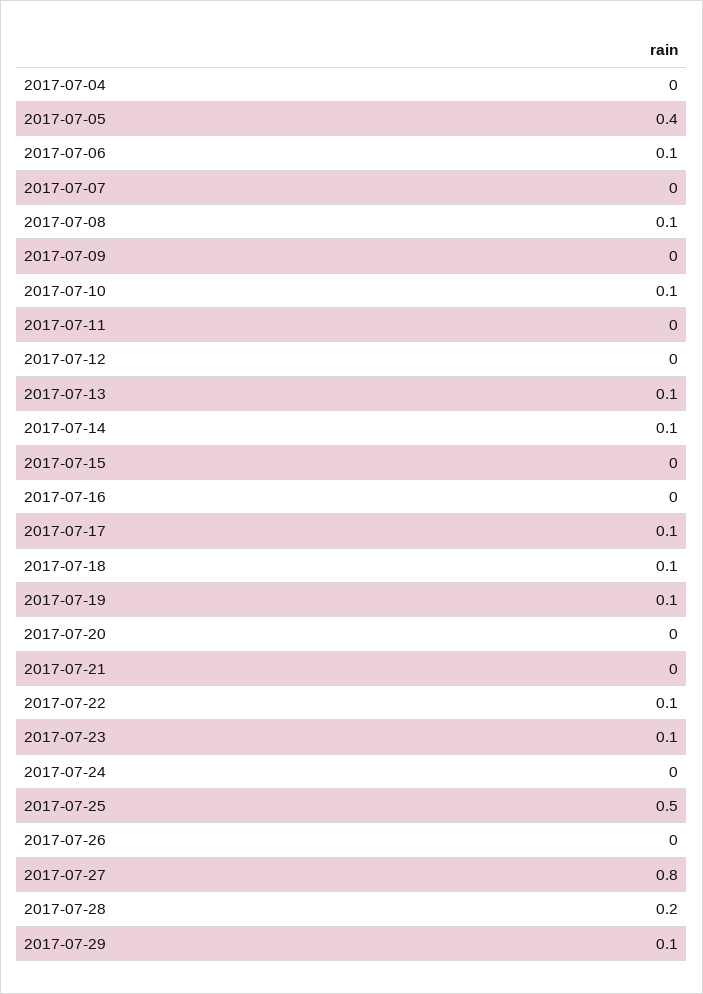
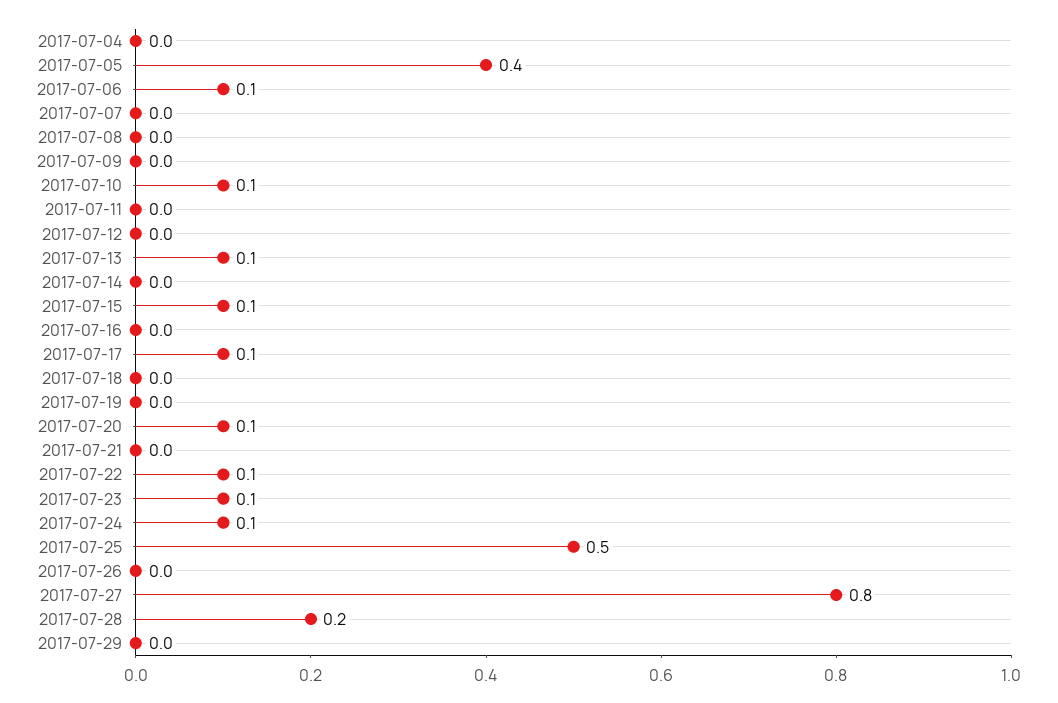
2017-07-08: 0.1 -> 0
2017-07-14: 0.1 -> 0
2017-07-15: 0 -> 0.1
2017-07-18: 0.1 -> 0
2017-07-19: 0.1 -> 0
2017-07-20: 0 -> 0.1
2017-07-24: 0 -> 0.1
2017-07-29: 0.1 -> 0

